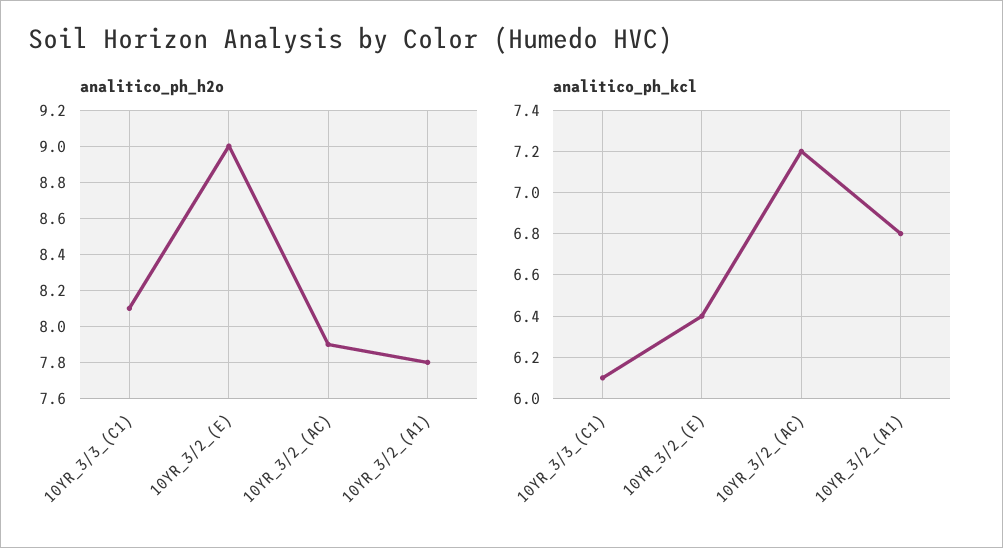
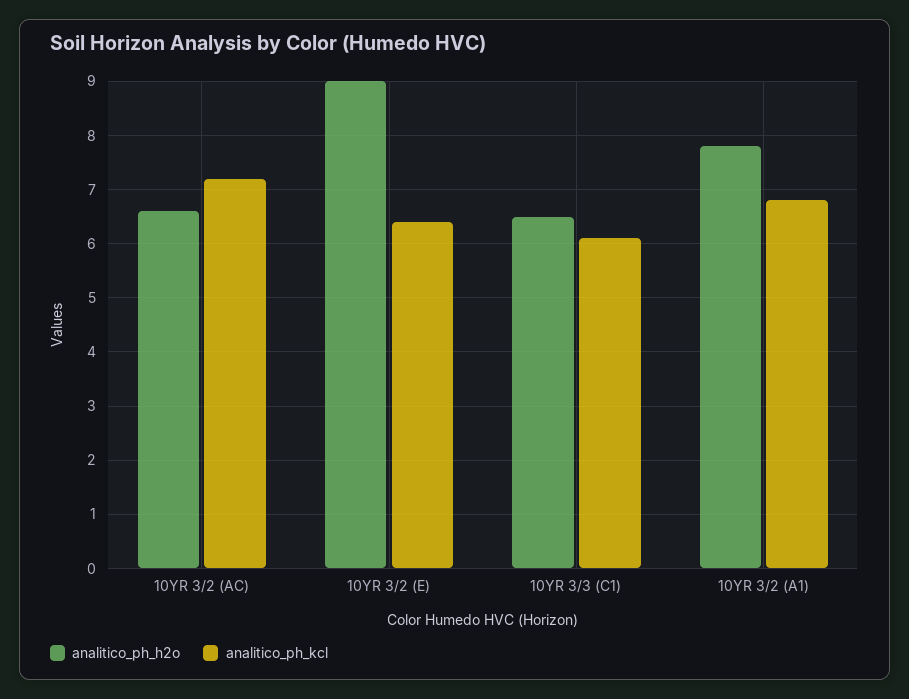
analitico_ph_h2o, 10YR_3/3_(C1): 8.1 -> 6.5
analitico_ph_h2o, 10YR_3/2_(AC): 7.9 -> 6.5

